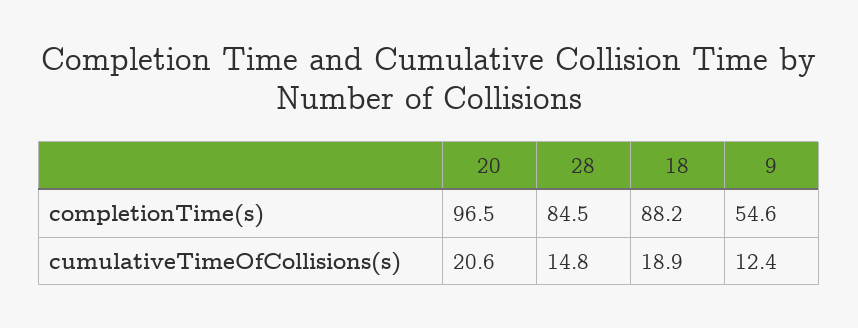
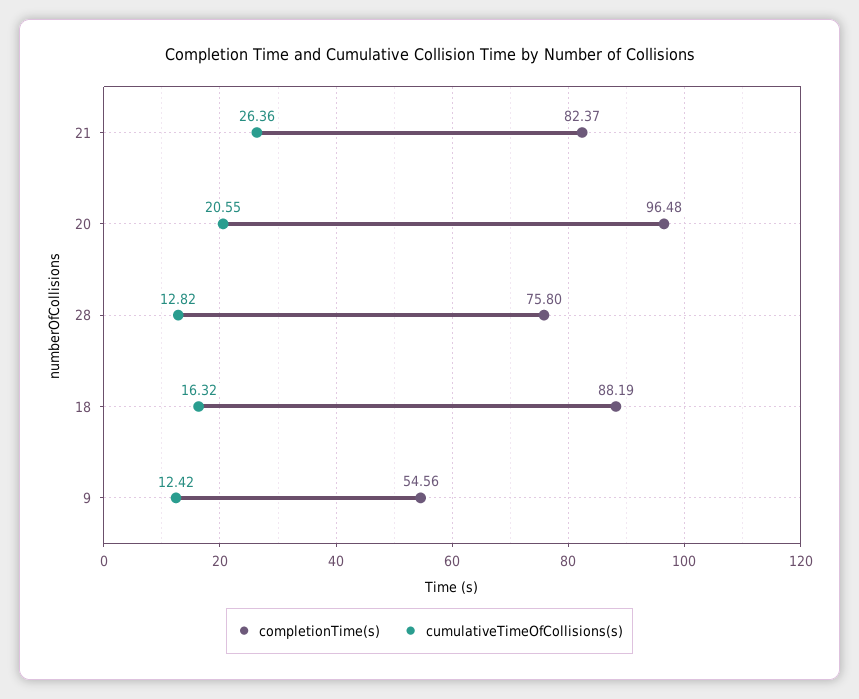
completionTime(s), 28: 84.5 -> 75.8
cumulativeTimeOfCollisions(s), 28: 14.8 -> 12.82
cumulativeTimeOfCollisions(s), 18: 18.9 -> 16.32
completionTime(s), 21: none -> 82.37
cumulativeTimeOfCollisions(s), 21: none -> 26.36

